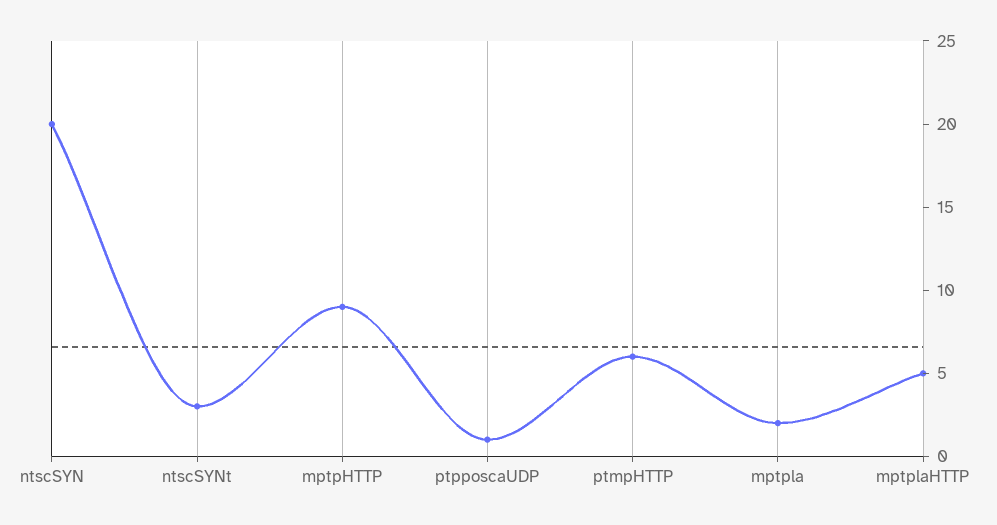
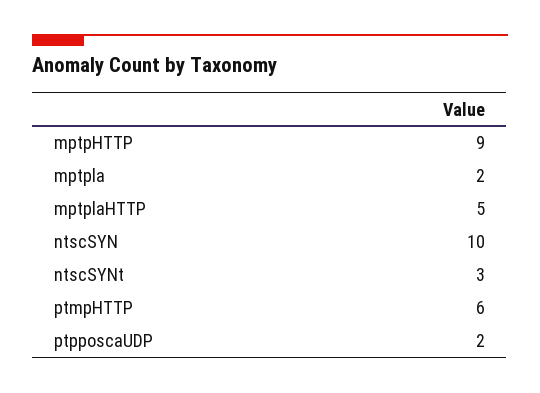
ntscSYN: 20 -> 10
ptpposcaUDP: 1 -> 2

